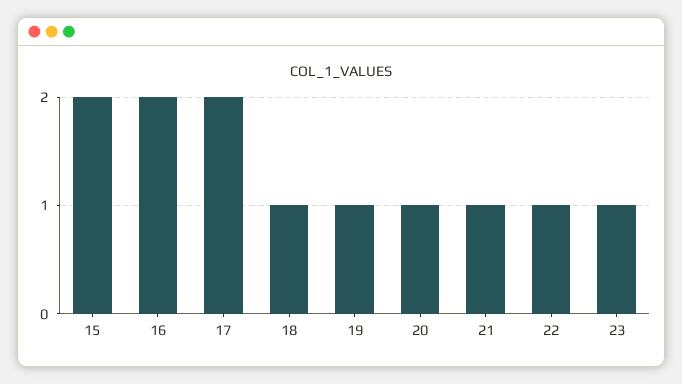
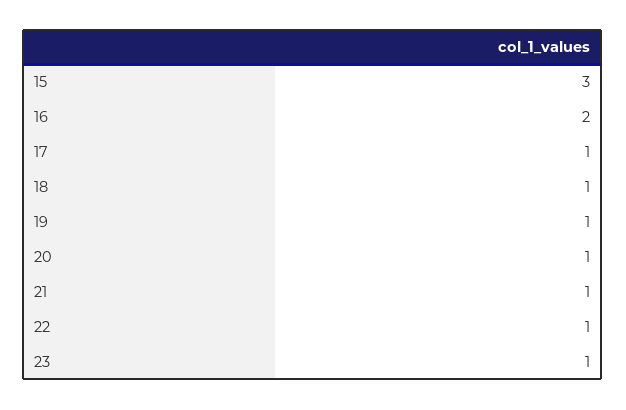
15: 2 -> 3
17: 2 -> 1

